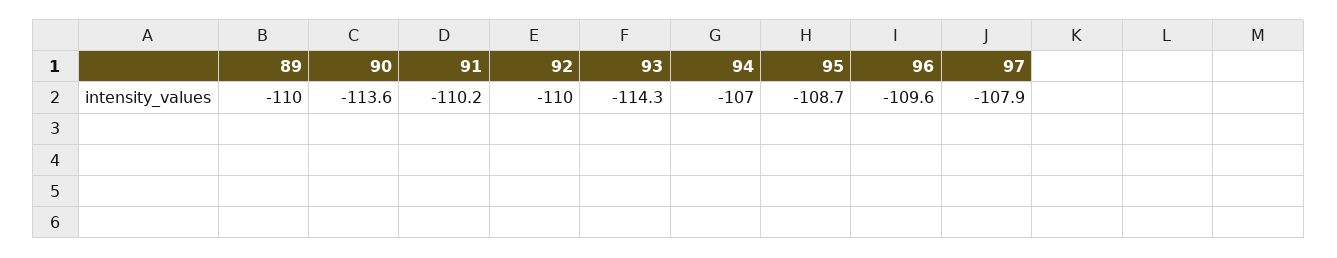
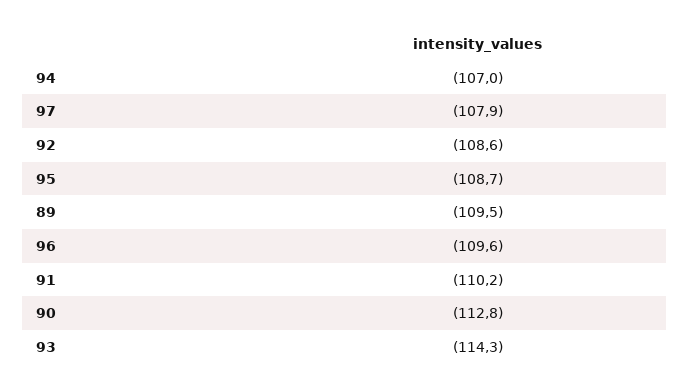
89: -110 -> -109.5
90: -113.6 -> -112.8
92: -110 -> -108.6

